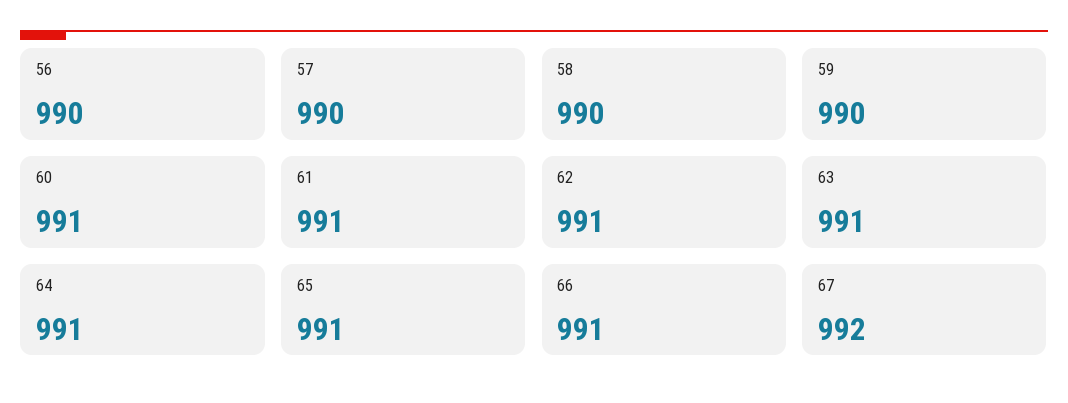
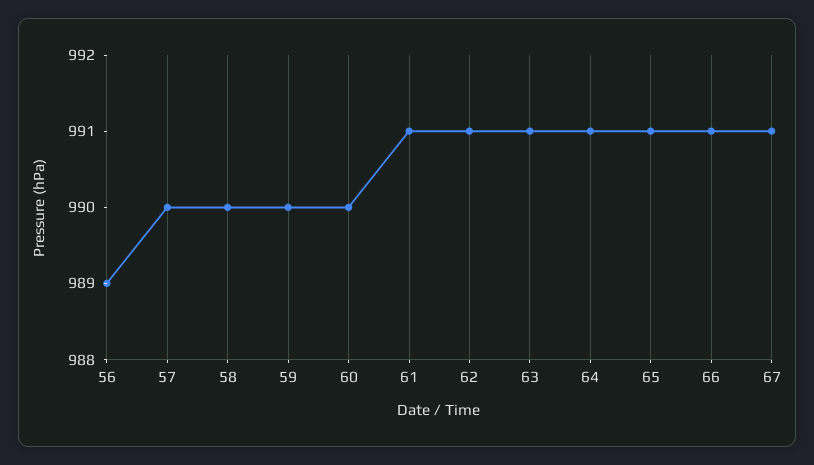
56: 990 -> 989
60: 991 -> 990
67: 992 -> 991

